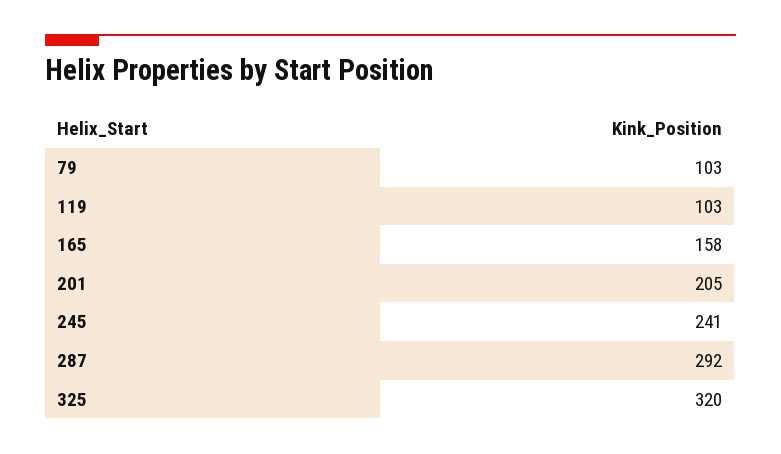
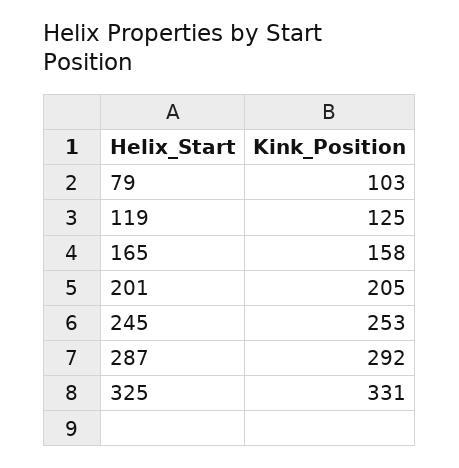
119: 103 -> 125
245: 241 -> 253
325: 320 -> 331

